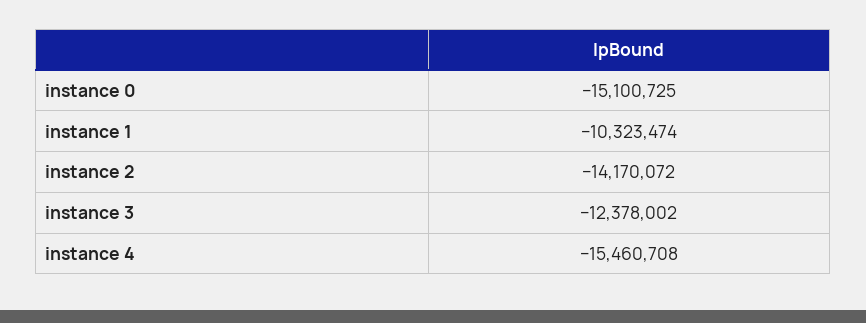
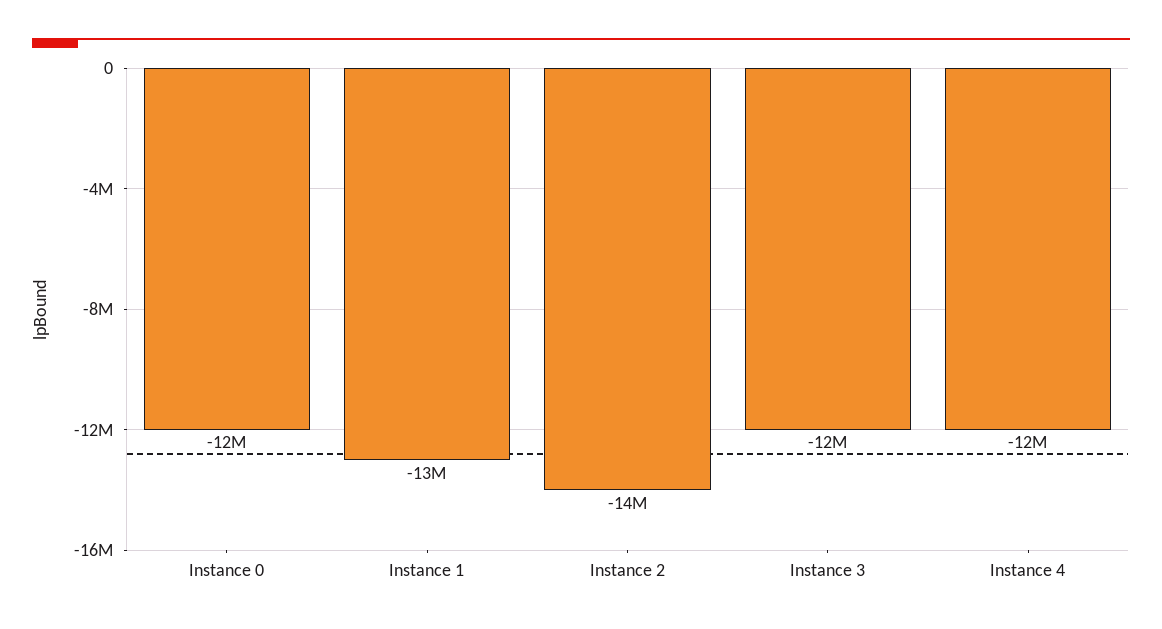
instance 0: -15100725 -> -12000000
instance 1: -10323474 -> -13000000
instance 4: -15460708 -> -12000000

